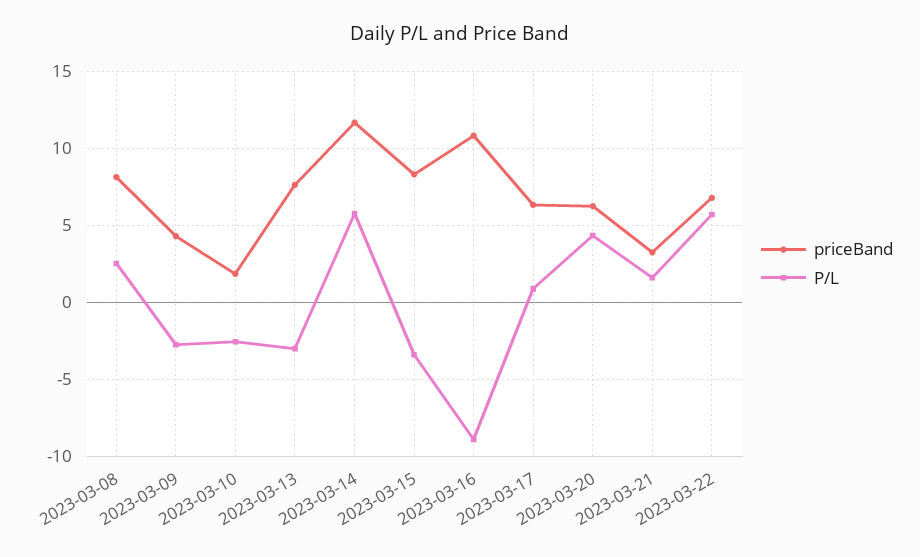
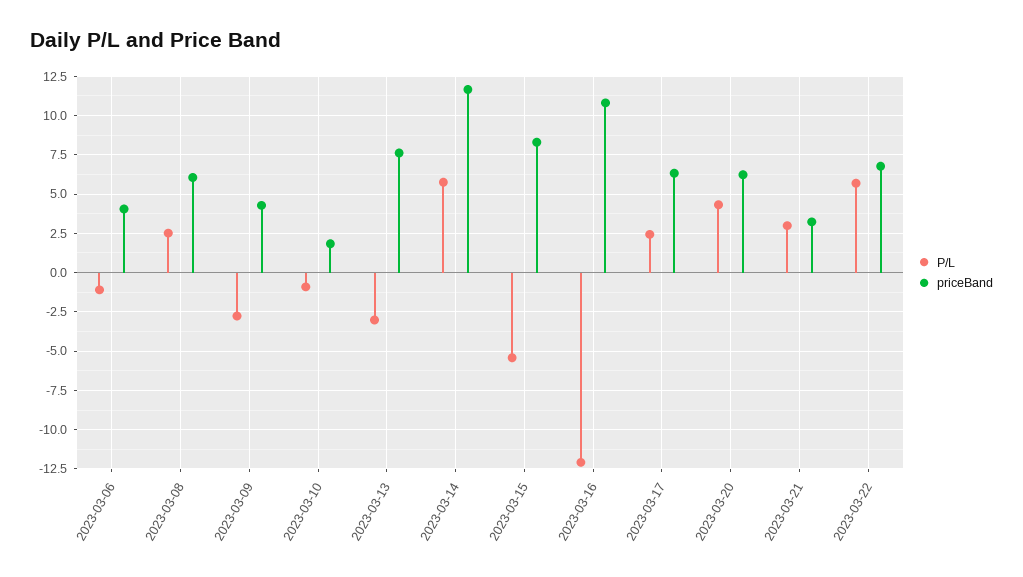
priceBand, 2023-03-08: 8 -> 6
P/L, 2023-03-10: -2.5 -> -1
P/L, 2023-03-15: -3.5 -> -5.5
P/L, 2023-03-16: -9 -> -12
P/L, 2023-03-17: 1 -> 2.5
P/L, 2023-03-21: 1.5 -> 3
P/L, 2023-03-06: none -> -1
priceBand, 2023-03-06: none -> 4

